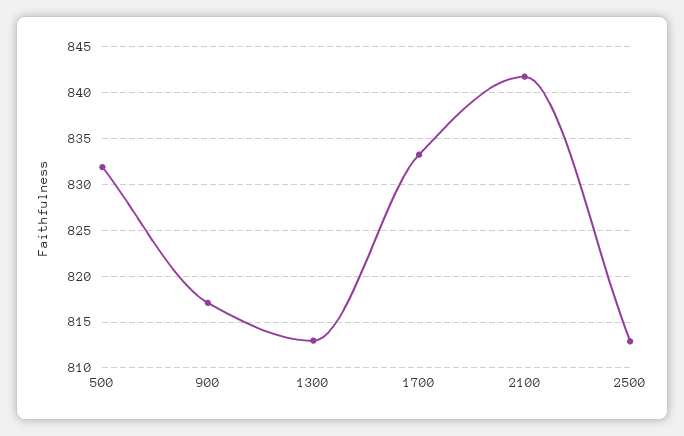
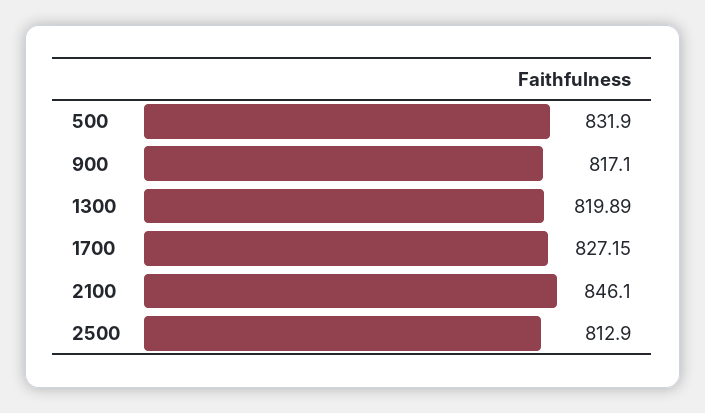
1300: 813 -> 819.89
1700: 833 -> 827.15
2100: 842 -> 846.1

